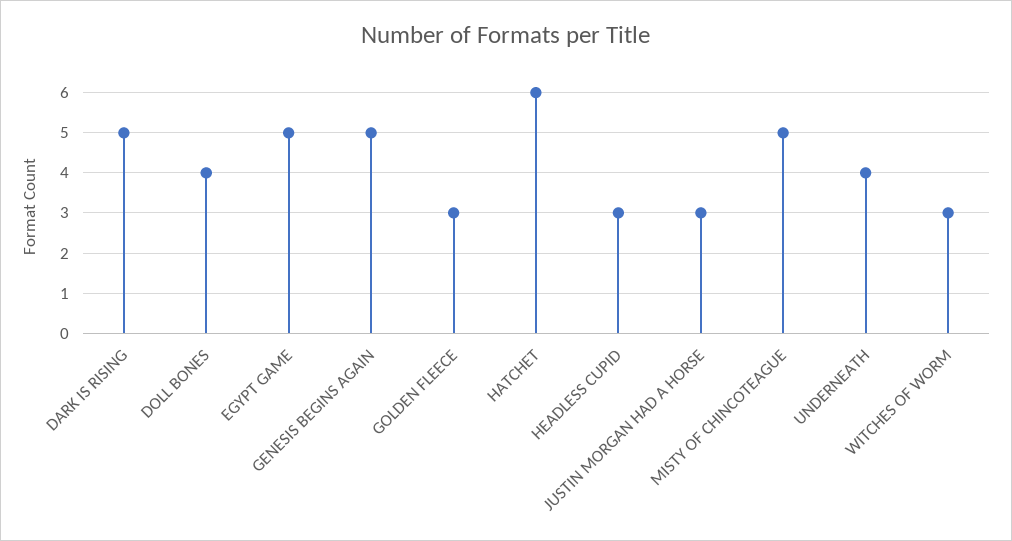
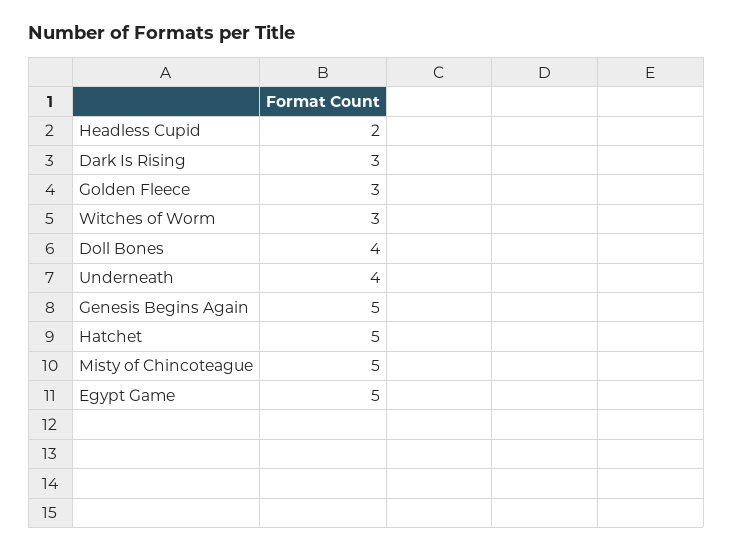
DARK IS RISING: 5 -> 3
HATCHET: 6 -> 5
HEADLESS CUPID: 3 -> 2
JUSTIN MORGAN HAD A HORSE: 3 -> none

